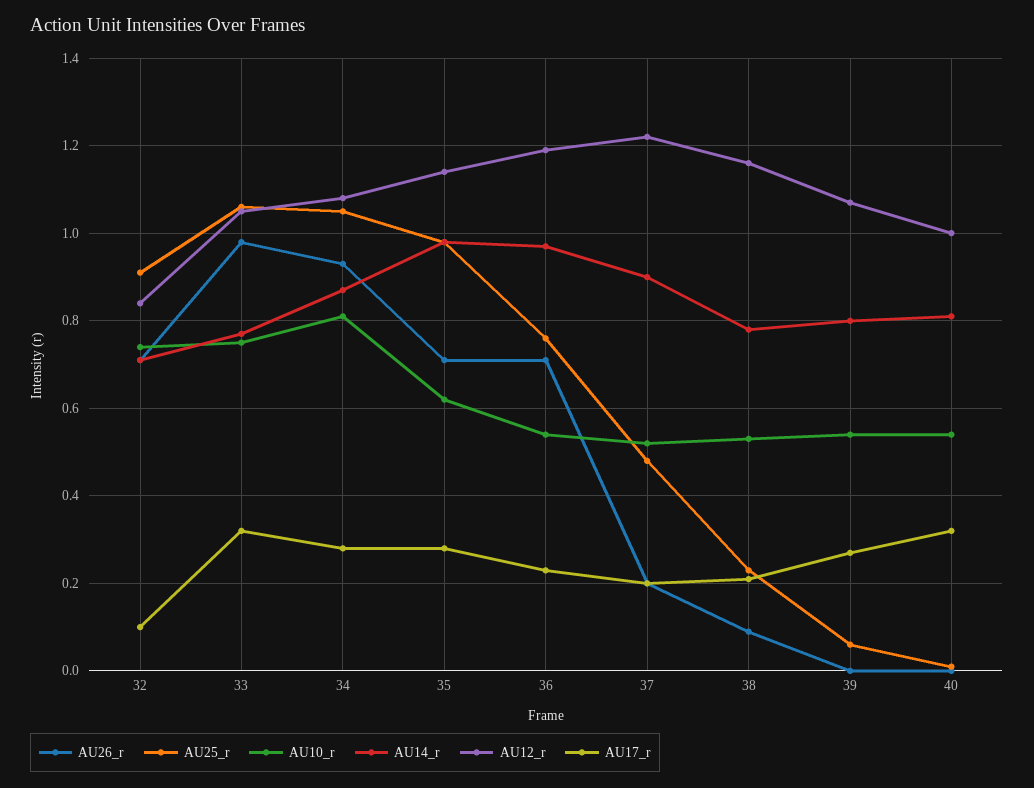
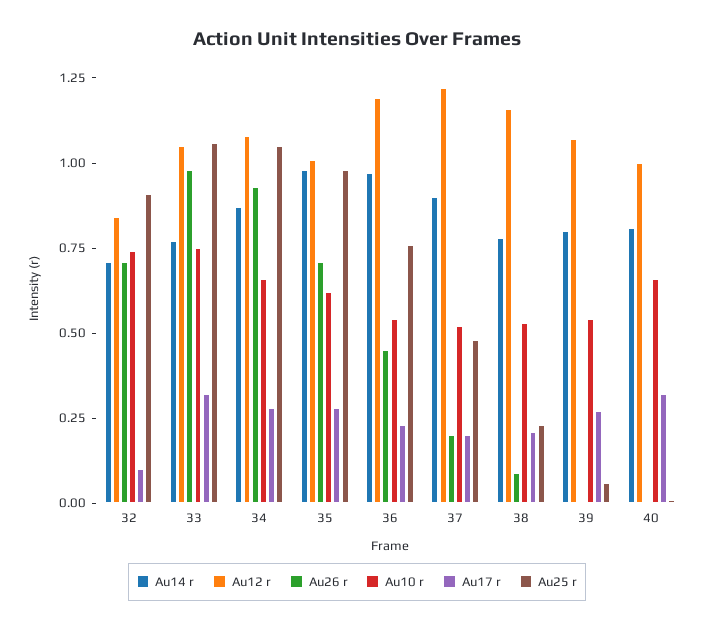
AU10_r, 34: 0.8 -> 0.65
AU12_r, 35: 1.15 -> 1
AU26_r, 36: 0.7 -> 0.45
AU10_r, 40: 0.55 -> 0.65

